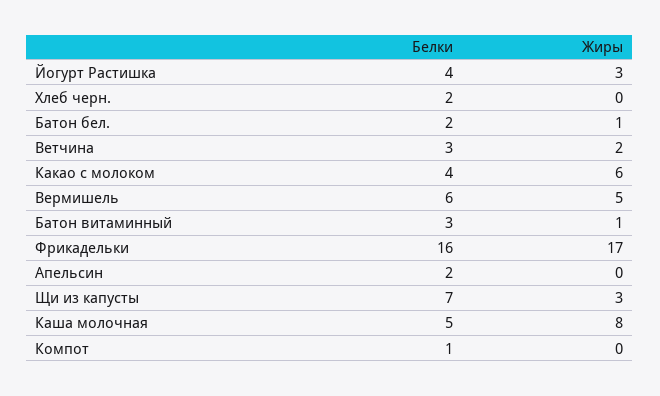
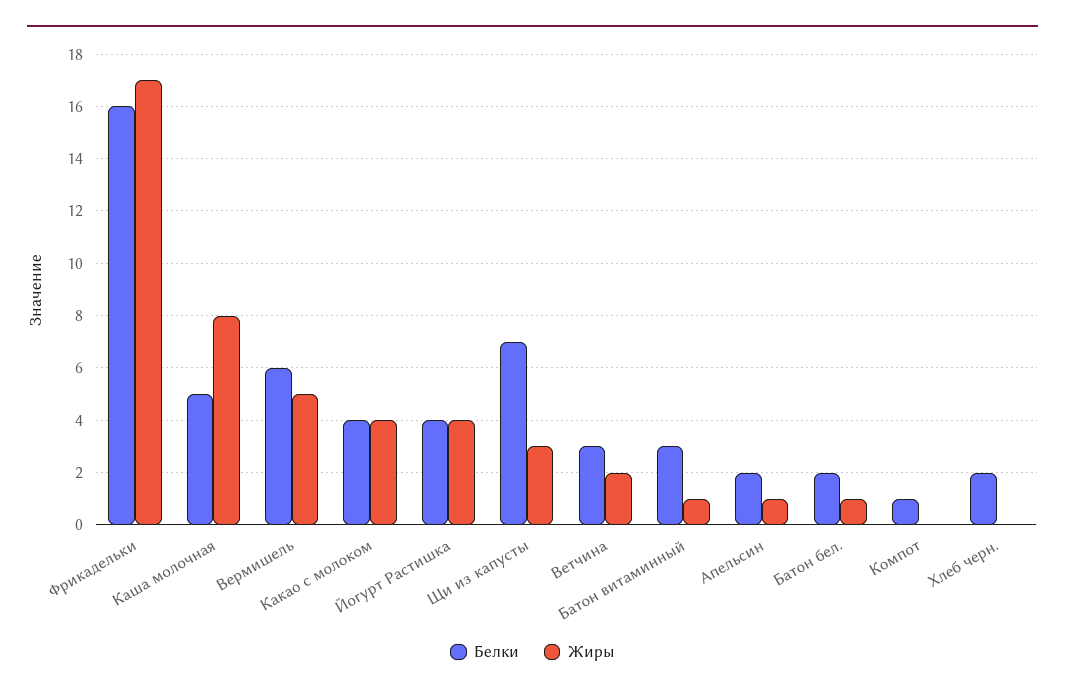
Жиры, Йогурт Растишка: 3 -> 4
Жиры, Какао с молоком: 6 -> 4
Жиры, Апельсин: 0 -> 1

